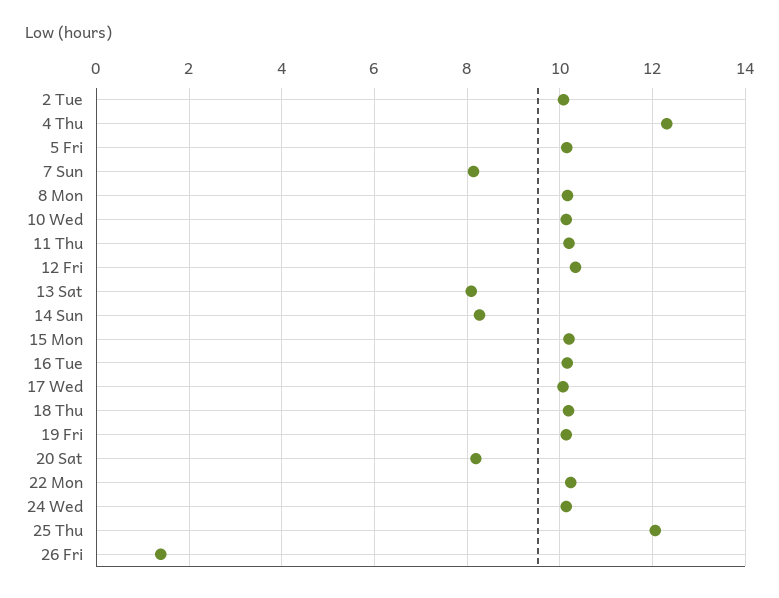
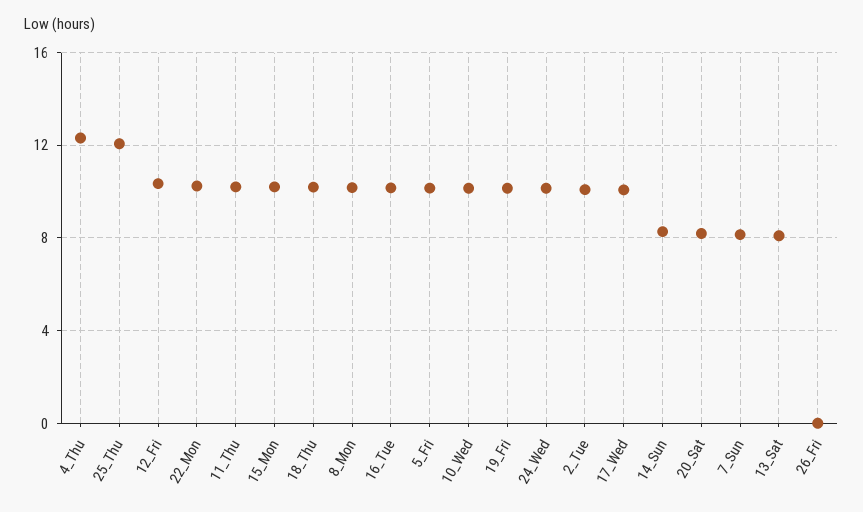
26 Fri: 1.4 -> 0

